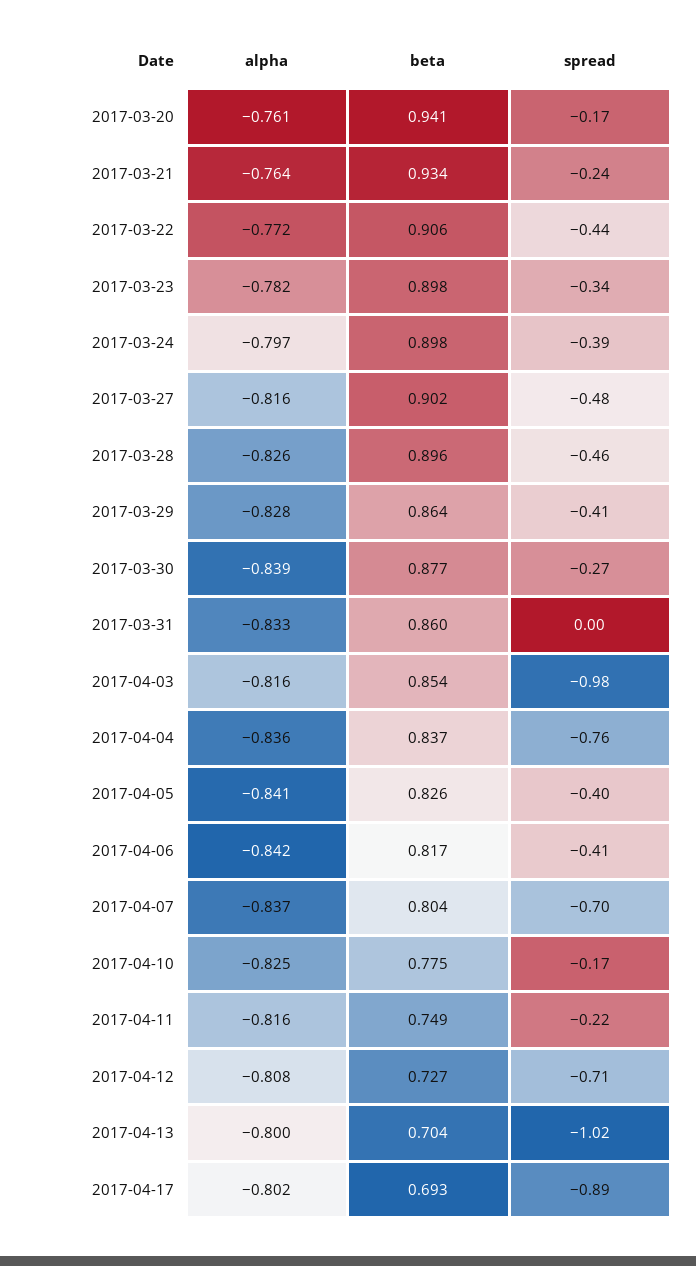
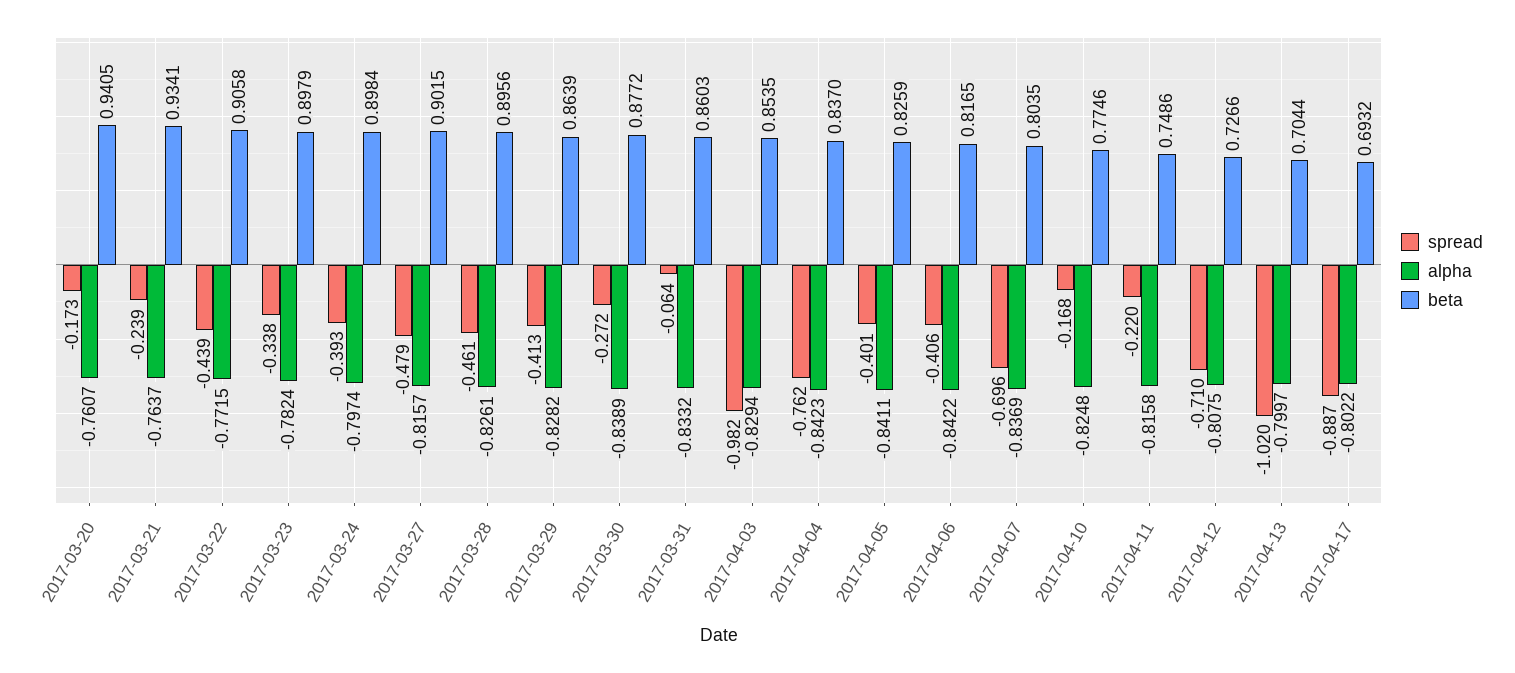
spread, 2017-03-31: 0 -> -0.064
alpha, 2017-04-03: -0.816 -> -0.8294
alpha, 2017-04-04: -0.836 -> -0.8423

